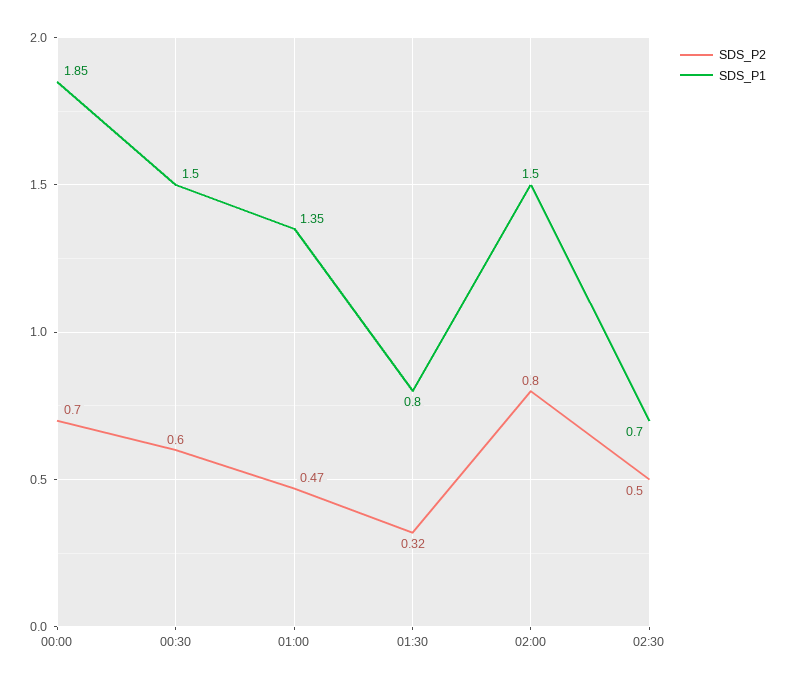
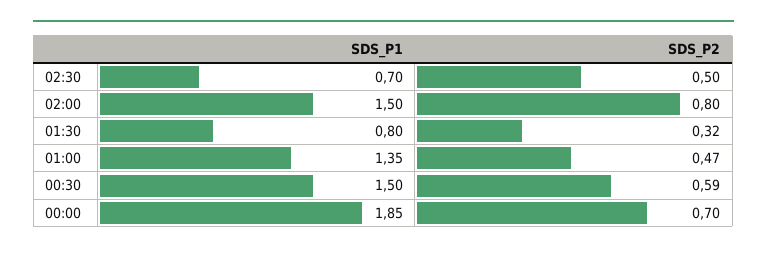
SDS_P2, 00:30: 0.6 -> 0.59

